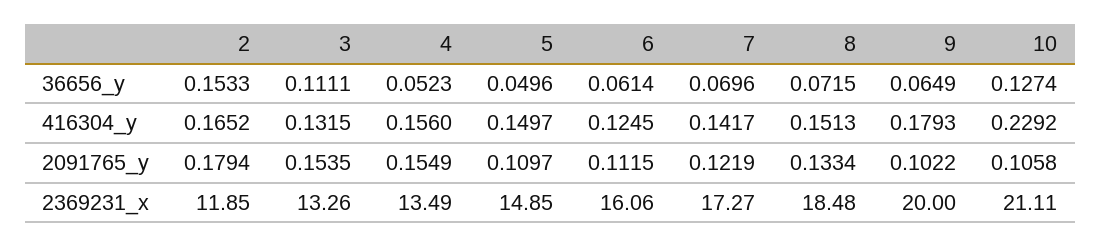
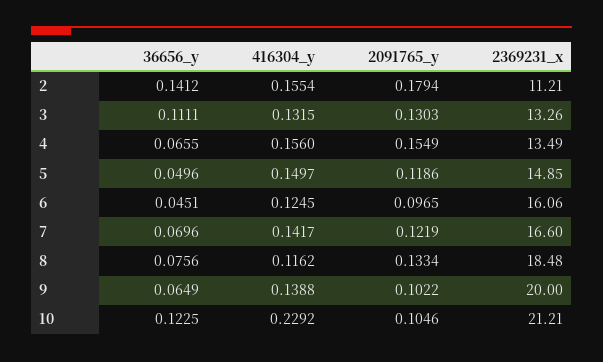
2, 36656_y: 0.1533 -> 0.1412
4, 36656_y: 0.0523 -> 0.0655
6, 36656_y: 0.0614 -> 0.0451
8, 36656_y: 0.0715 -> 0.0756
10, 36656_y: 0.1274 -> 0.1225
2, 416304_y: 0.1652 -> 0.1554
8, 416304_y: 0.1513 -> 0.1162
9, 416304_y: 0.1793 -> 0.1388
3, 2091765_y: 0.1535 -> 0.1303
5, 2091765_y: 0.1097 -> 0.1186
6, 2091765_y: 0.1115 -> 0.0965
10, 2091765_y: 0.1058 -> 0.1046
2, 2369231_x: 11.85 -> 11.21
7, 2369231_x: 17.27 -> 16.6
10, 2369231_x: 21.11 -> 21.21

